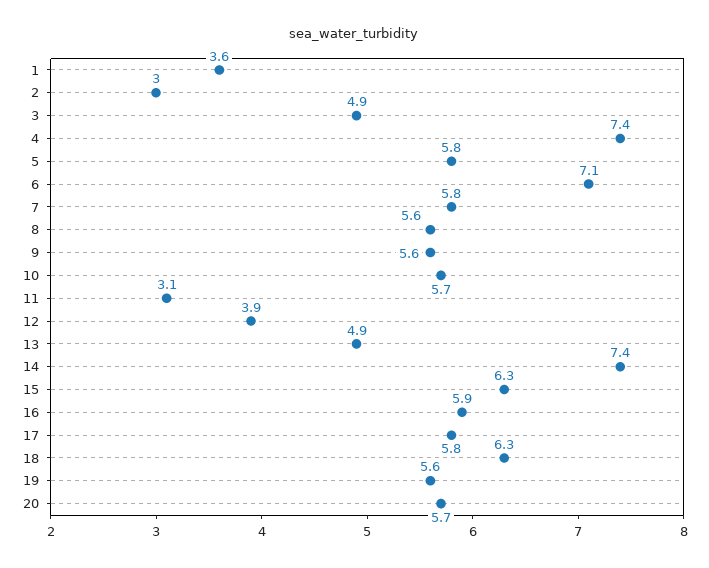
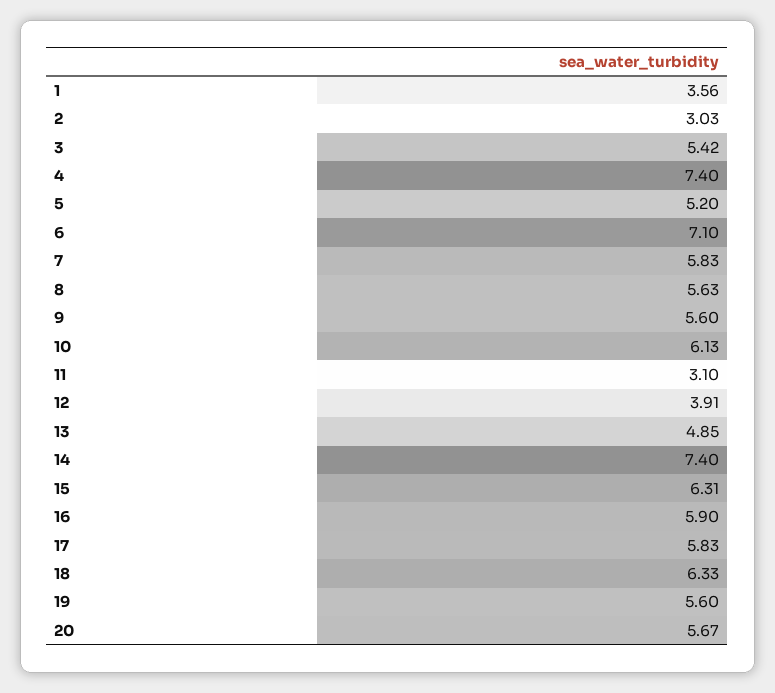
3: 4.9 -> 5.42
5: 5.8 -> 5.2
10: 5.7 -> 6.13

